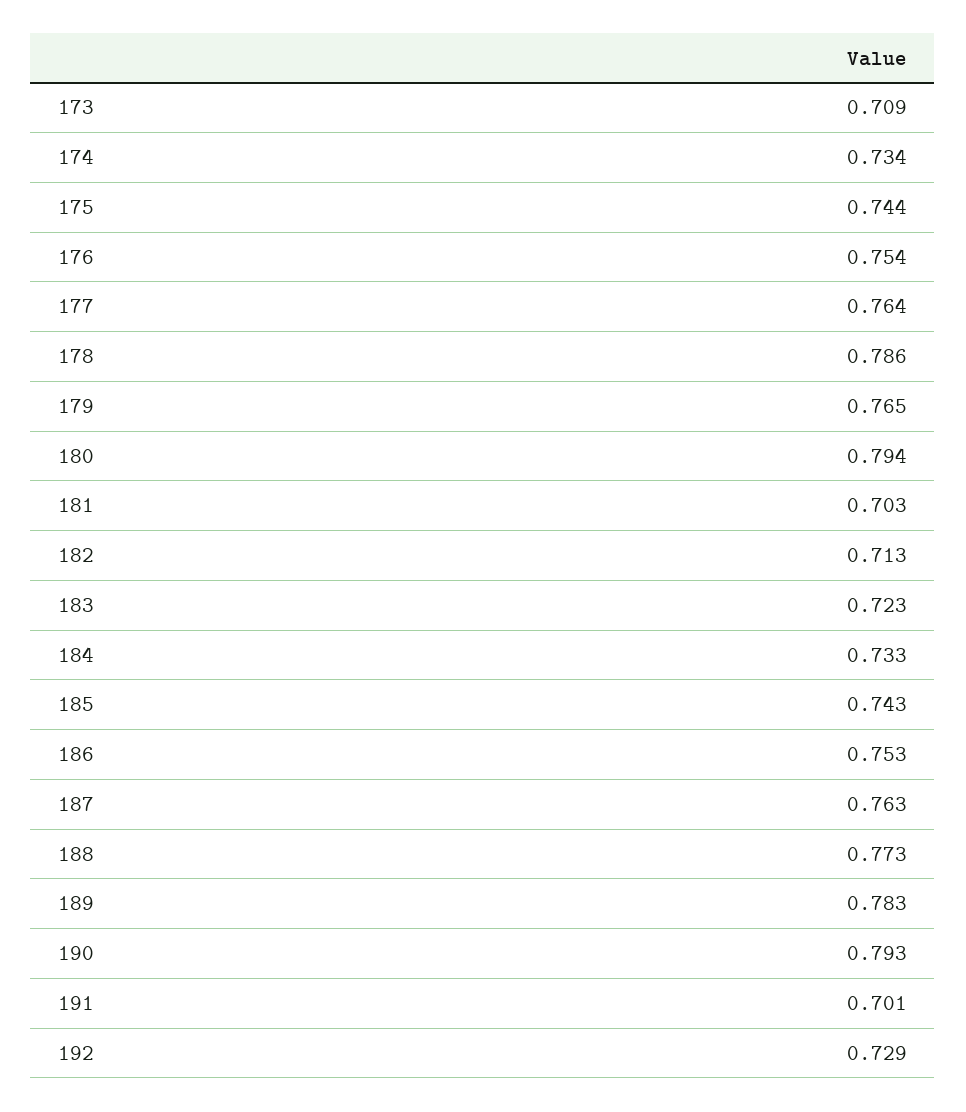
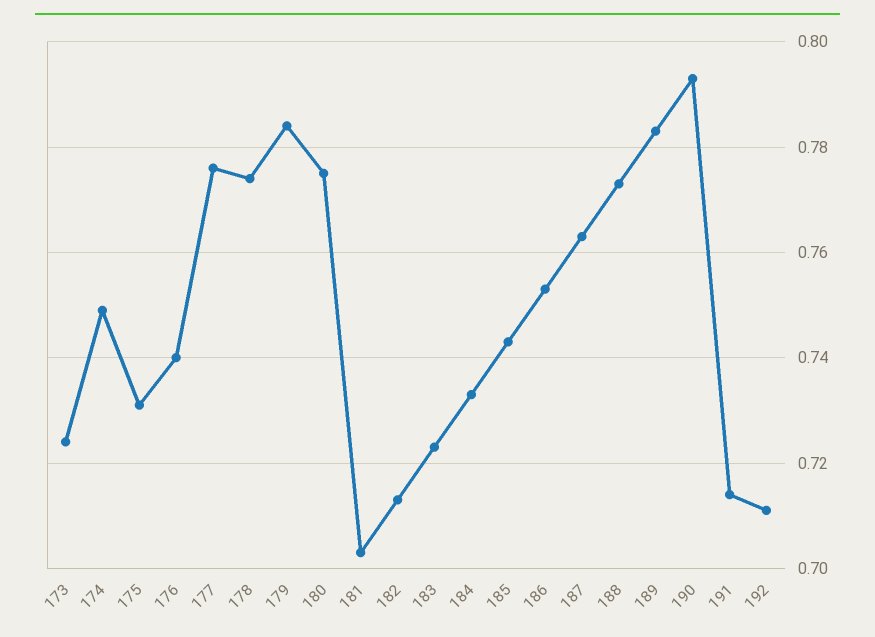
173: 0.709 -> 0.725
174: 0.734 -> 0.75
175: 0.744 -> 0.73
176: 0.754 -> 0.74
177: 0.764 -> 0.775
178: 0.786 -> 0.775
179: 0.765 -> 0.785
180: 0.794 -> 0.775
191: 0.701 -> 0.715
192: 0.729 -> 0.71

